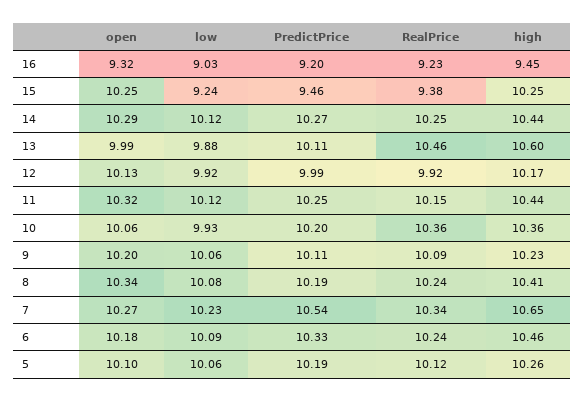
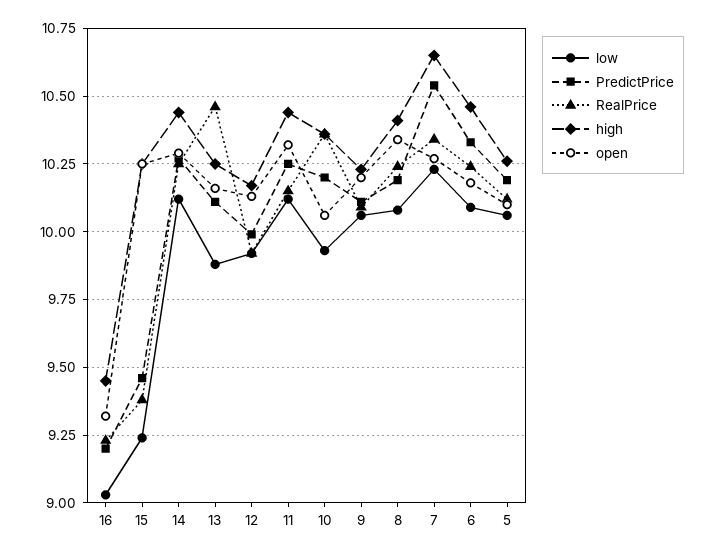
open, 13: 9.99 -> 10.15
high, 13: 10.6 -> 10.25

